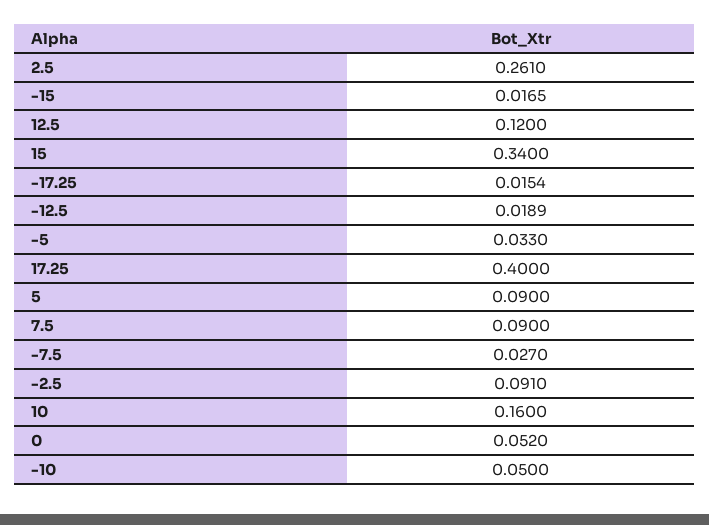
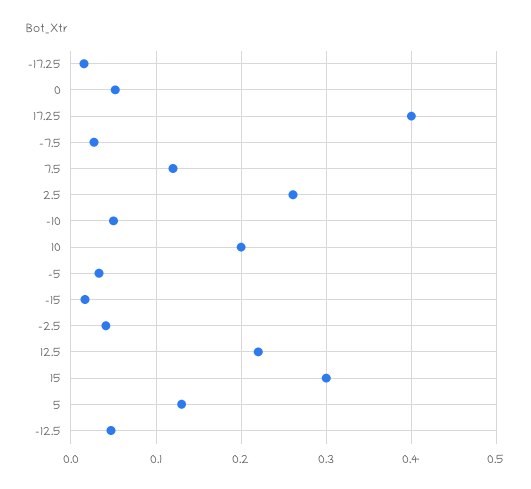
12.5: 0.12 -> 0.22
15: 0.34 -> 0.3
-12.5: 0.0189 -> 0.05
5: 0.09 -> 0.13
7.5: 0.09 -> 0.12
-2.5: 0.091 -> 0.04
10: 0.16 -> 0.2

